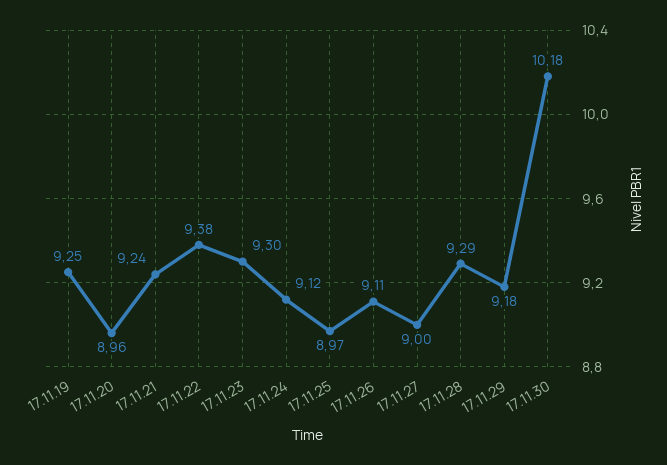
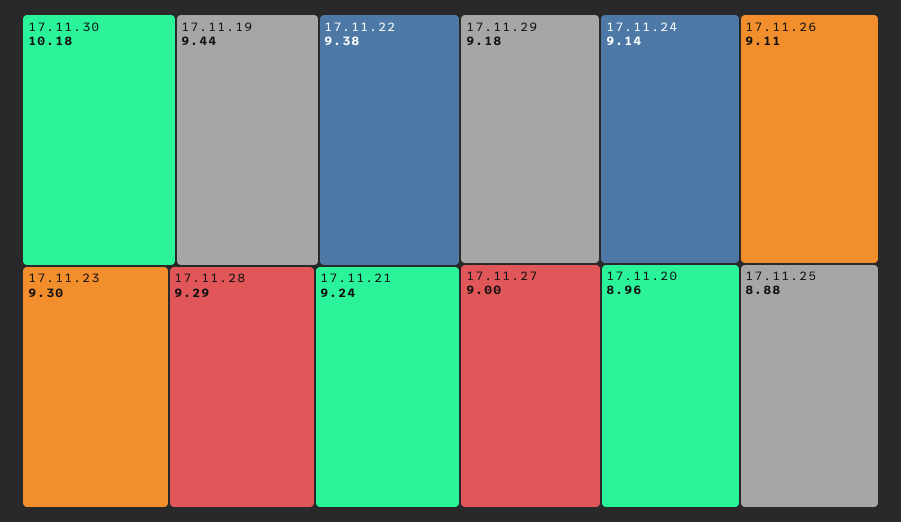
17.11.19: 9.25 -> 9.44
17.11.24: 9.12 -> 9.14
17.11.25: 8.97 -> 8.88

